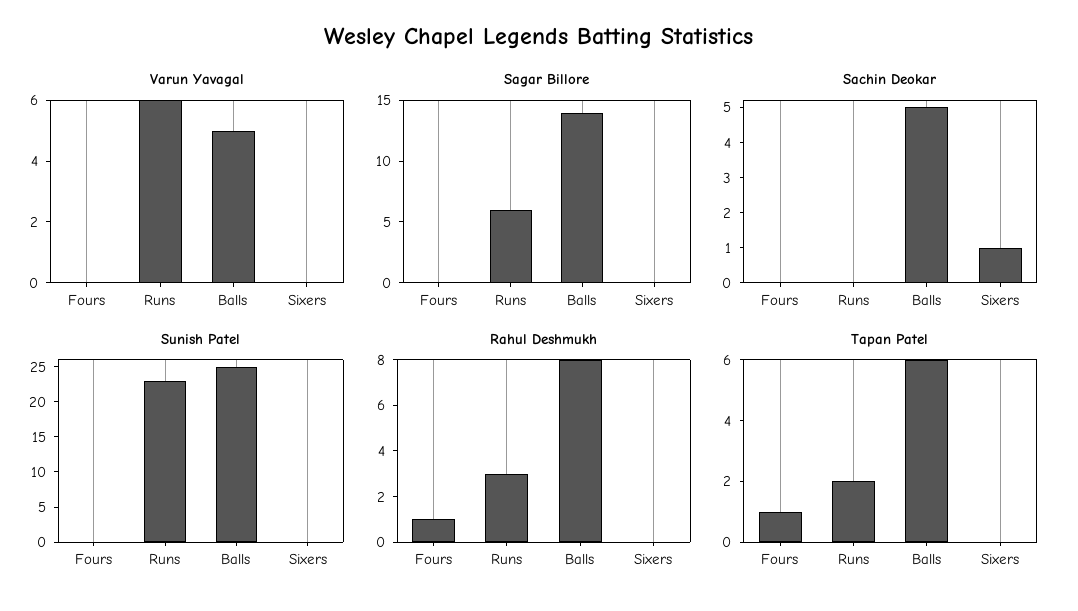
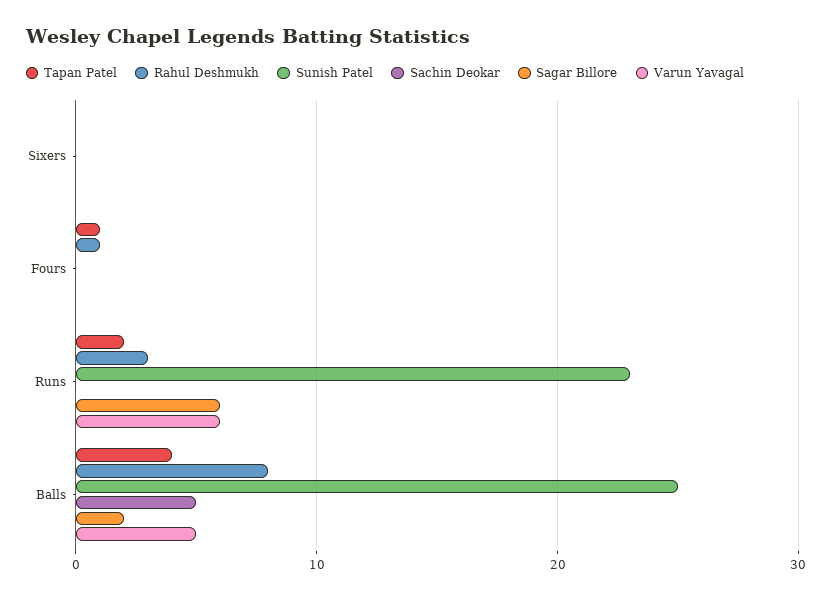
Sagar Billore, Balls: 14 -> 2
Sachin Deokar, Sixers: 1 -> 0
Tapan Patel, Balls: 6 -> 4

